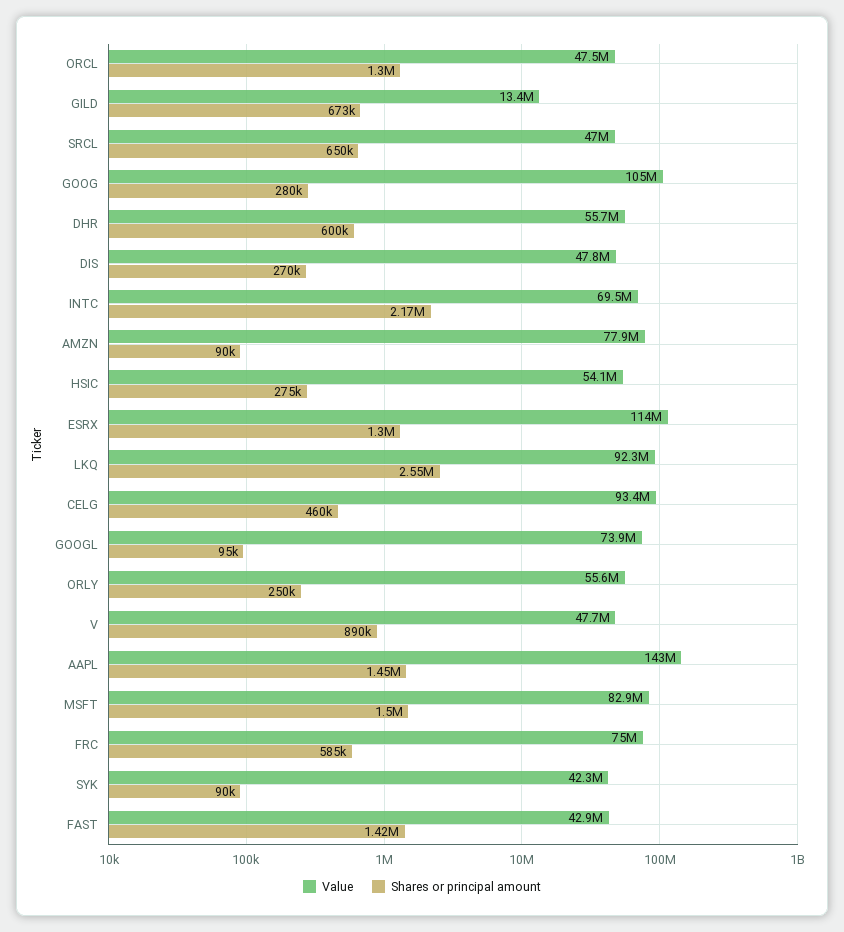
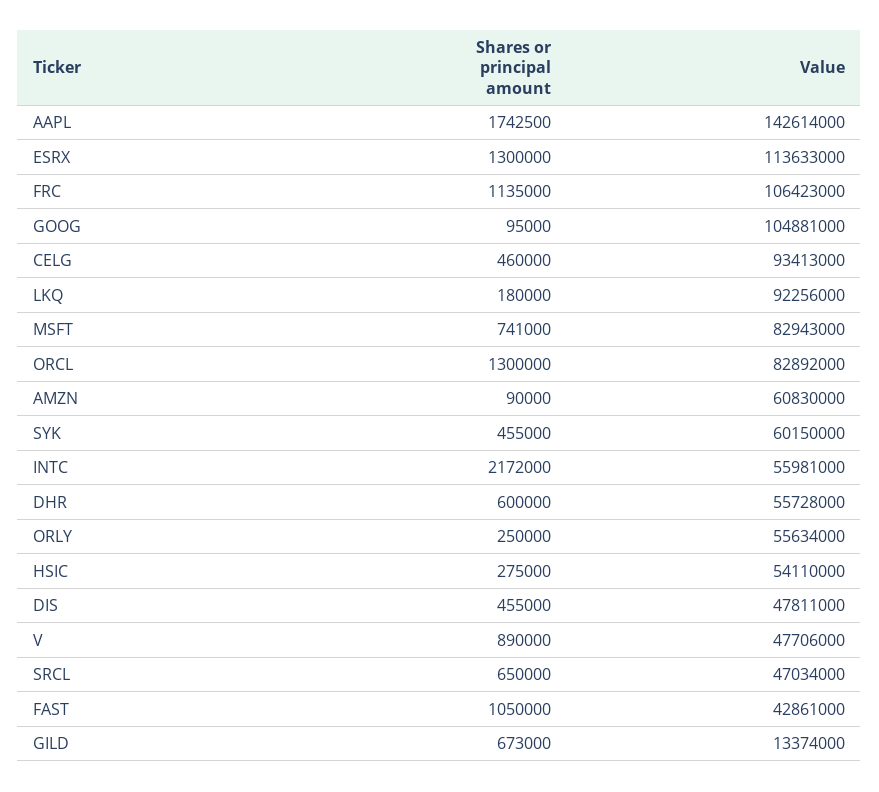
Value, ORCL: 47500000 -> 82892000
Shares or principal amount, GOOG: 280000 -> 95000
Shares or principal amount, DIS: 270000 -> 455000
Value, INTC: 69500000 -> 55981000
Value, AMZN: 77900000 -> 60830000
Shares or principal amount, LKQ: 2550000 -> 180000
Value, GOOGL: 73900000 -> none
Shares or principal amount, GOOGL: 95000 -> none
Shares or principal amount, AAPL: 1450000 -> 1742500
Shares or principal amount, MSFT: 1500000 -> 741000
Value, FRC: 75000000 -> 106423000
Shares or principal amount, FRC: 585000 -> 1135000
Value, SYK: 42300000 -> 60150000
Shares or principal amount, SYK: 90000 -> 455000
Shares or principal amount, FAST: 1420000 -> 1050000

